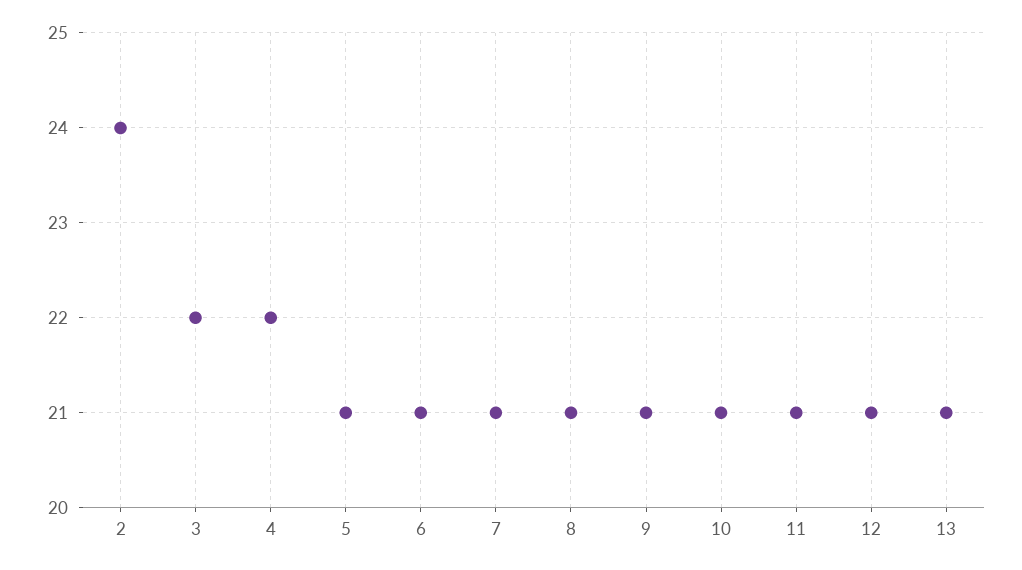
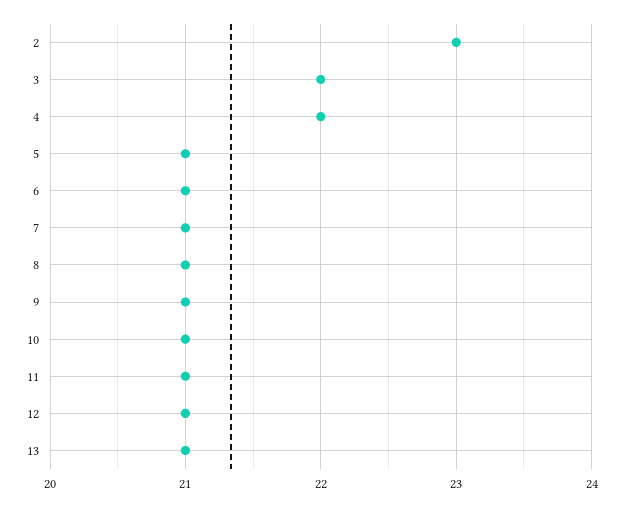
2: 24 -> 23

